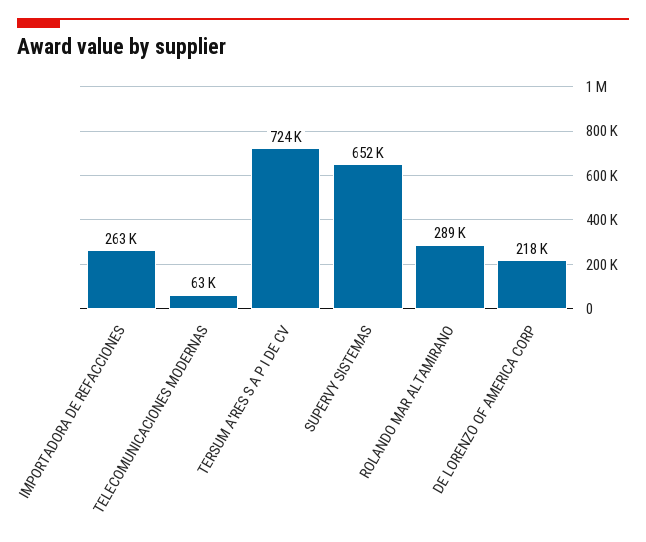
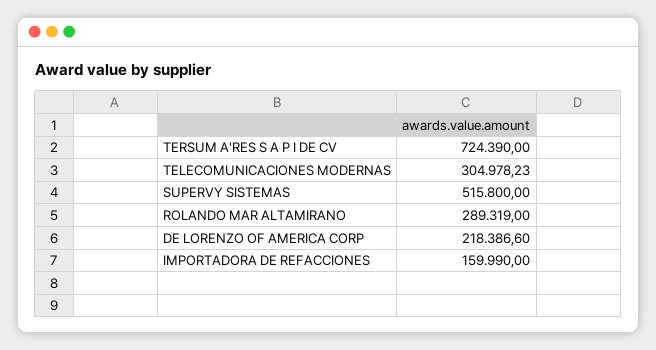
IMPORTADORA DE REFACCIONES: 263000 -> 159990
TELECOMUNICACIONES MODERNAS: 63000 -> 304978.23
SUPERVY SISTEMAS: 652000 -> 515800

